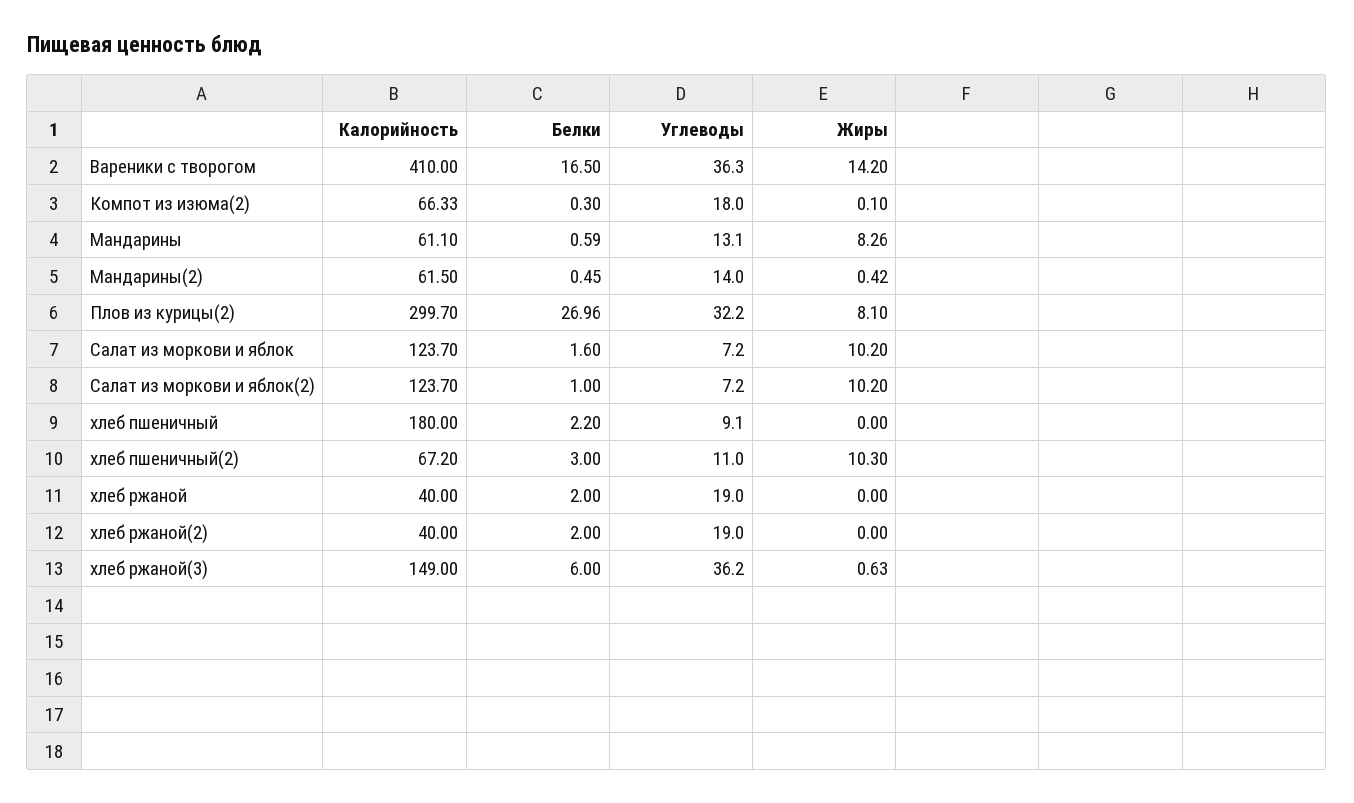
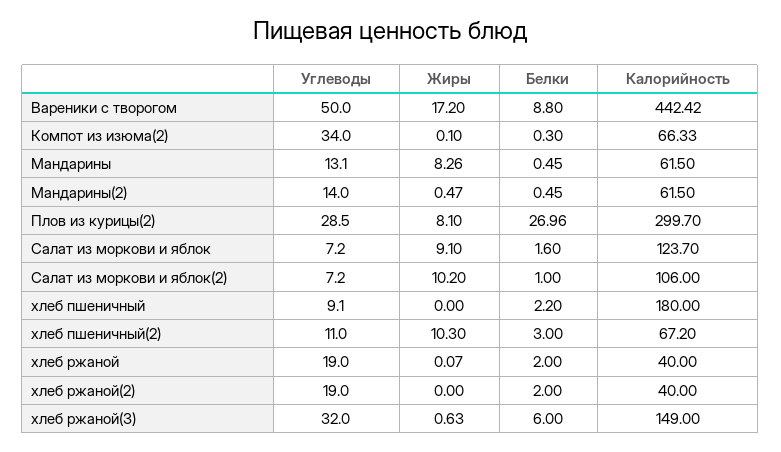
Калорийность, Вареники с творогом: 410 -> 442.42
Белки, Вареники с творогом: 16.5 -> 8.8
Углеводы, Вареники с творогом: 36.3 -> 50
Жиры, Вареники с творогом: 14.2 -> 17.2
Углеводы, Компот из изюма(2): 18 -> 34
Калорийность, Мандарины: 61.1 -> 61.5
Белки, Мандарины: 0.59 -> 0.45
Жиры, Мандарины(2): 0.42 -> 0.47
Углеводы, Плов из курицы(2): 32.2 -> 28.5
Жиры, Салат из моркови и яблок: 10.2 -> 9.1
Калорийность, Салат из моркови и яблок(2): 123.7 -> 106
Жиры, хлеб ржаной: 0 -> 0.07
Углеводы, хлеб ржаной(3): 36.2 -> 32

